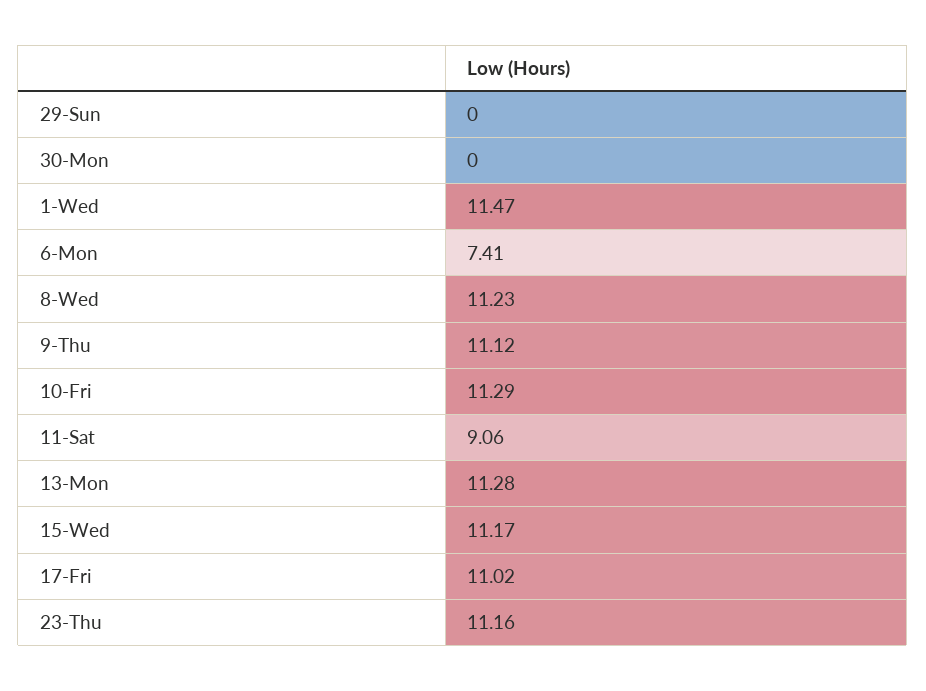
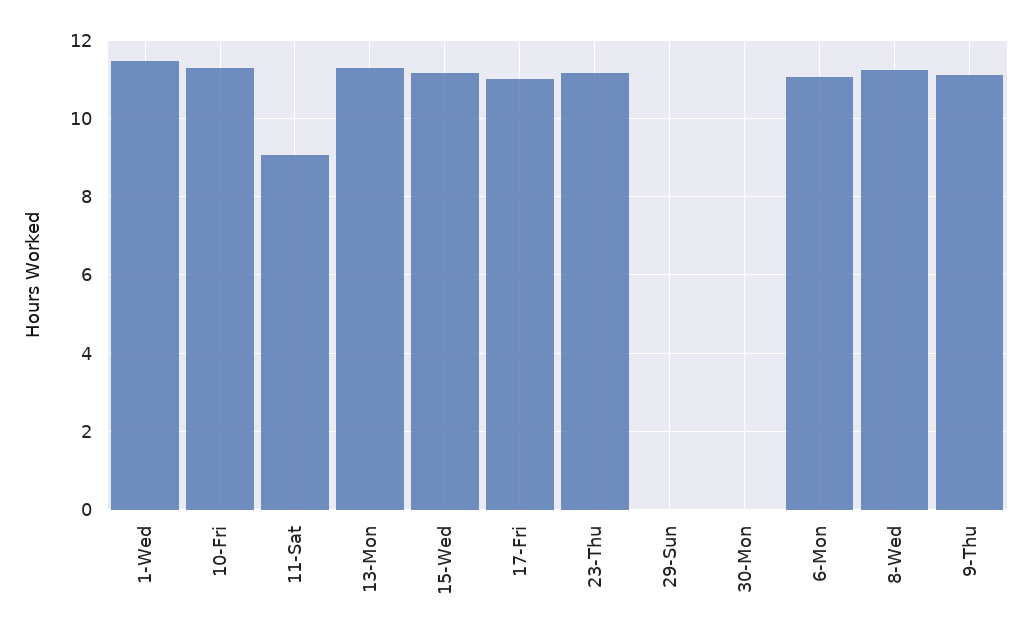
6-Mon: 7.41 -> 11

